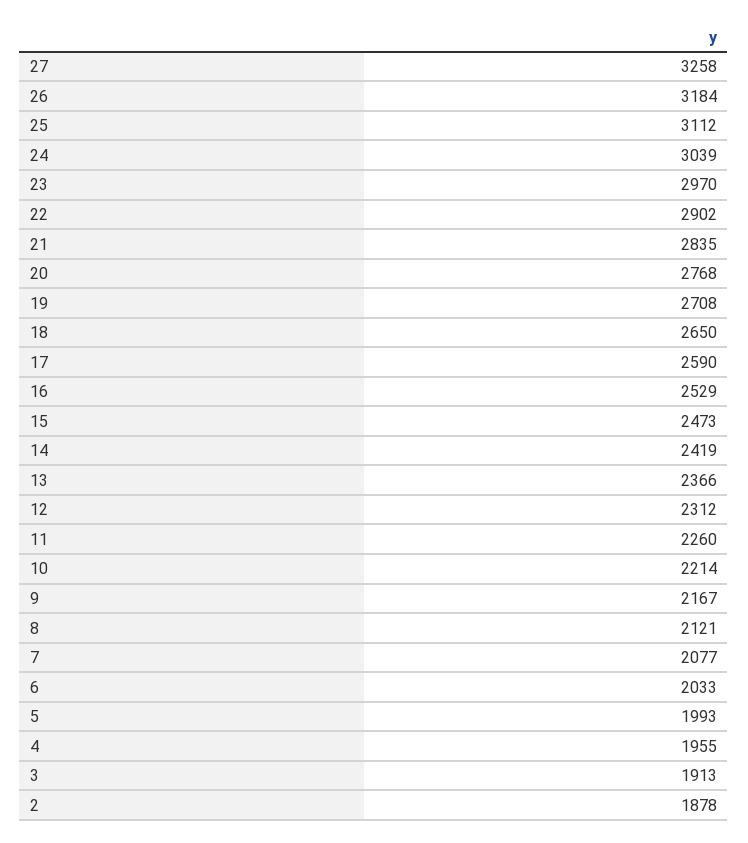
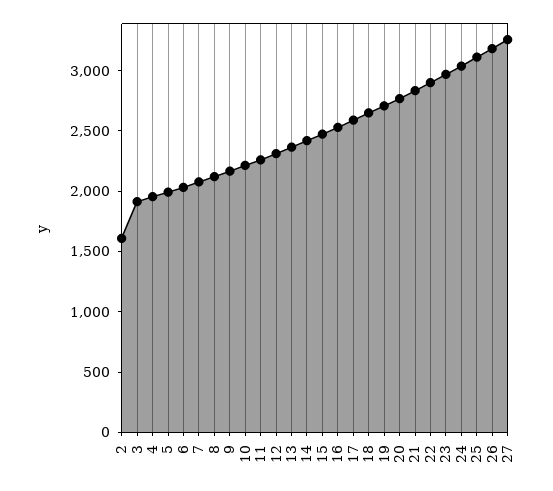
2: 1878 -> 1600

